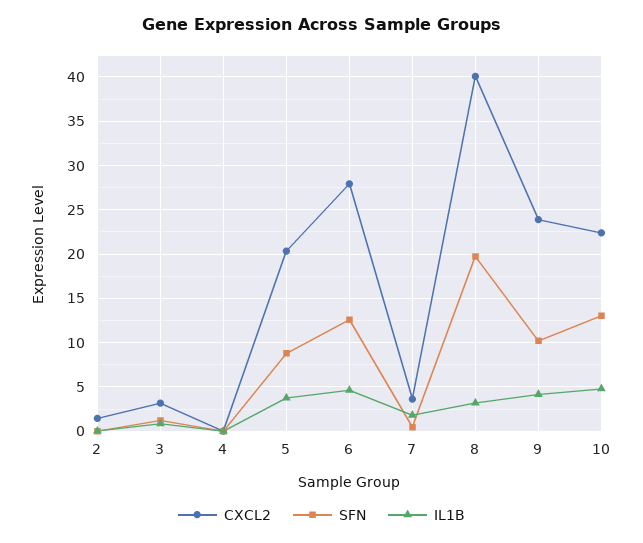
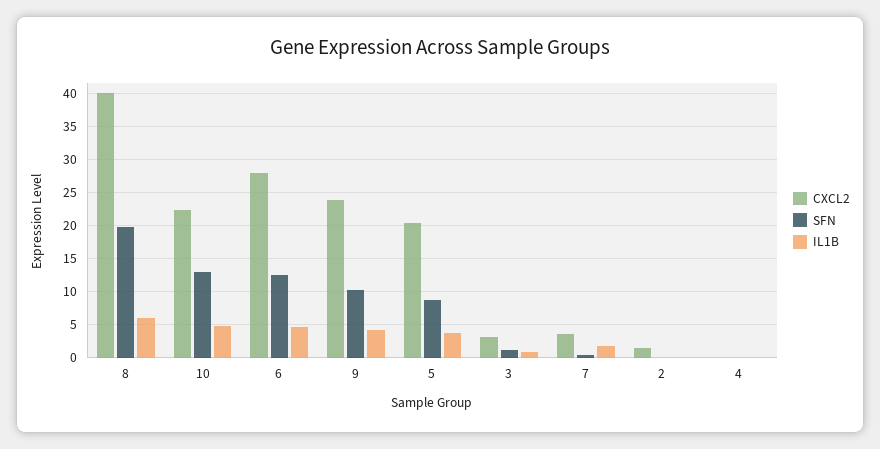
IL1B, 8: 3 -> 6

